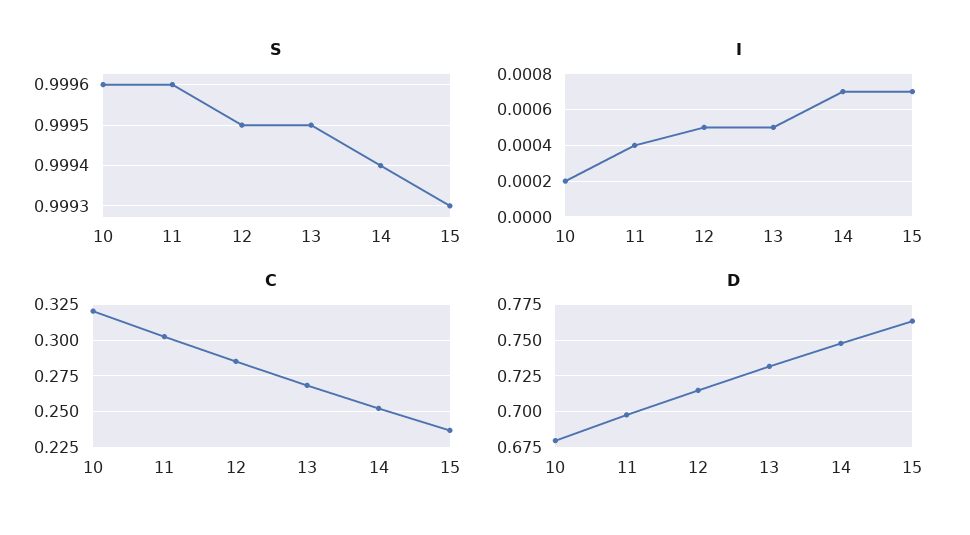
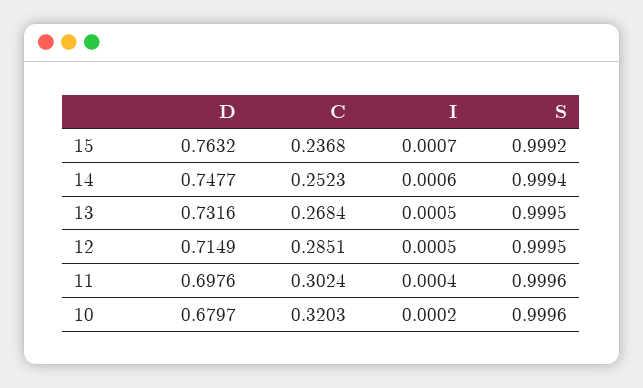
S, 15: 0.9993 -> 0.9992
I, 14: 0.0007 -> 0.0006

